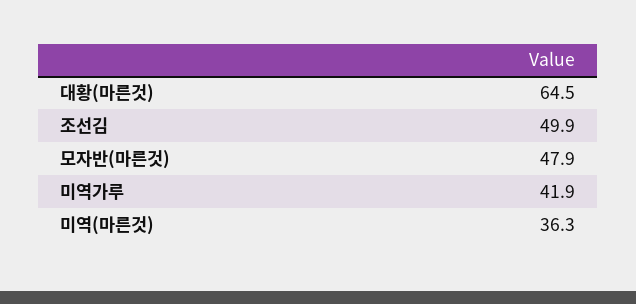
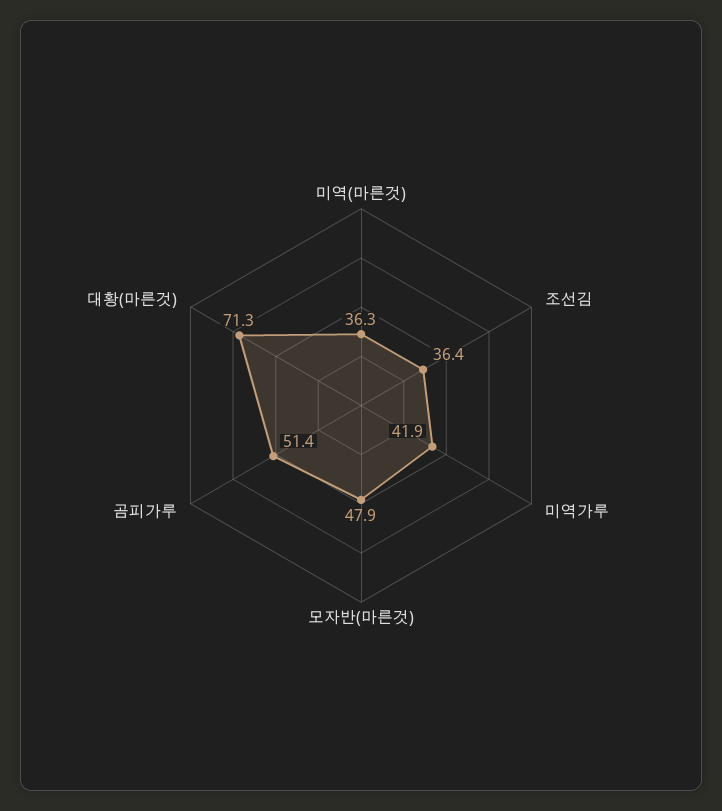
대황(마른것): 64.5 -> 71.3
조선김: 49.9 -> 36.4
곰피가루: none -> 51.4

